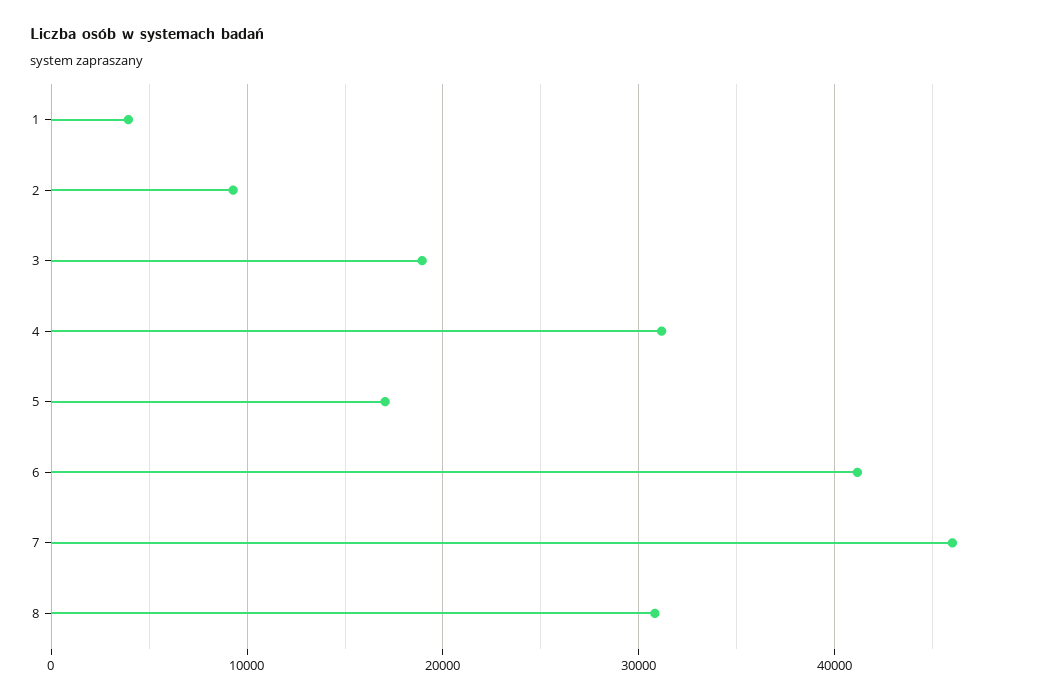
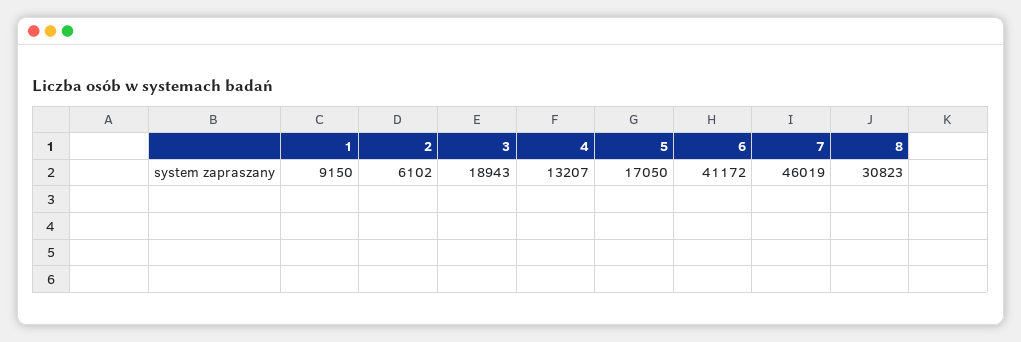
1: 4000 -> 9150
2: 9000 -> 6102
4: 31000 -> 13207

